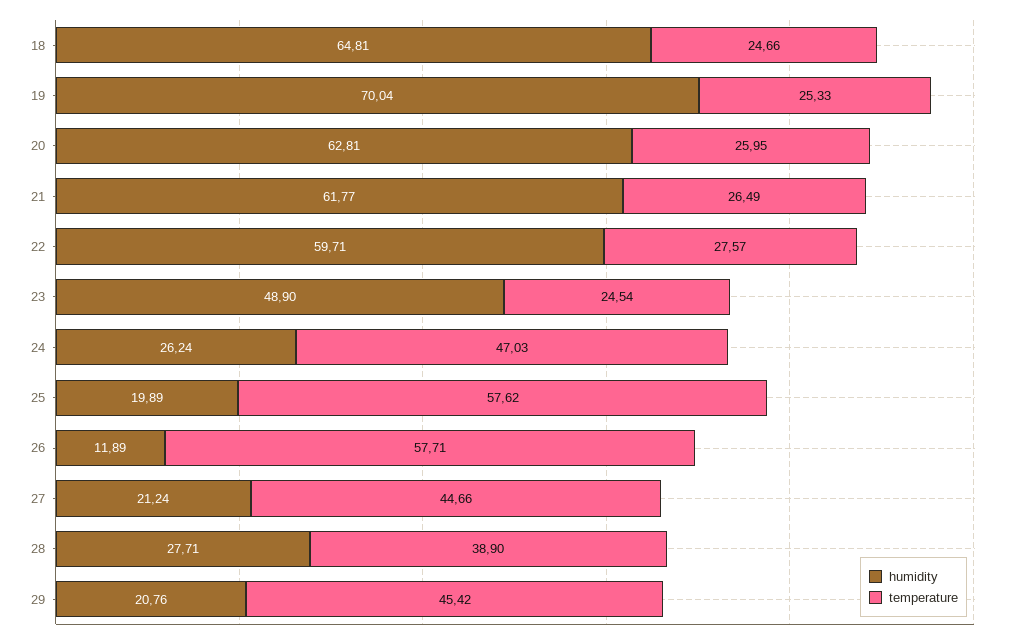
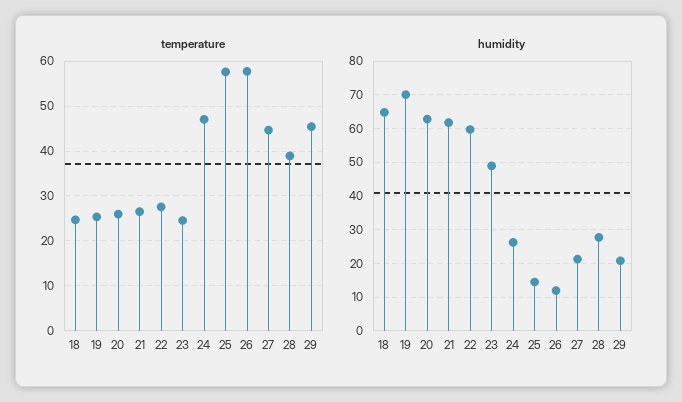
humidity, 25: 19.89 -> 14

